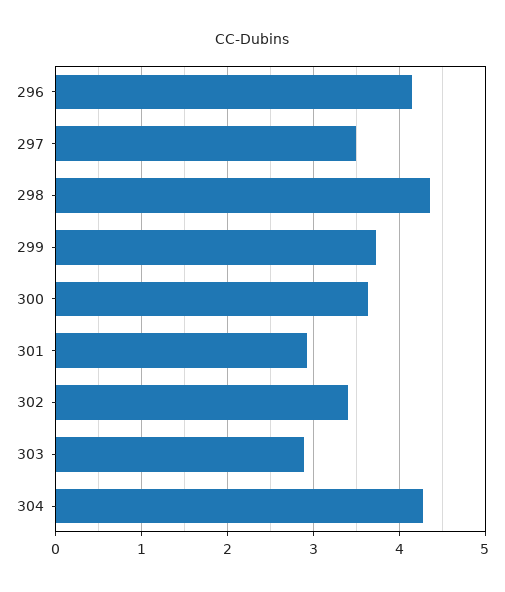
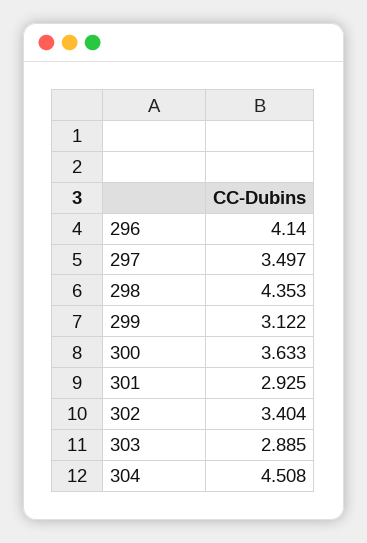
299: 3.7 -> 3.122
304: 4.3 -> 4.508

